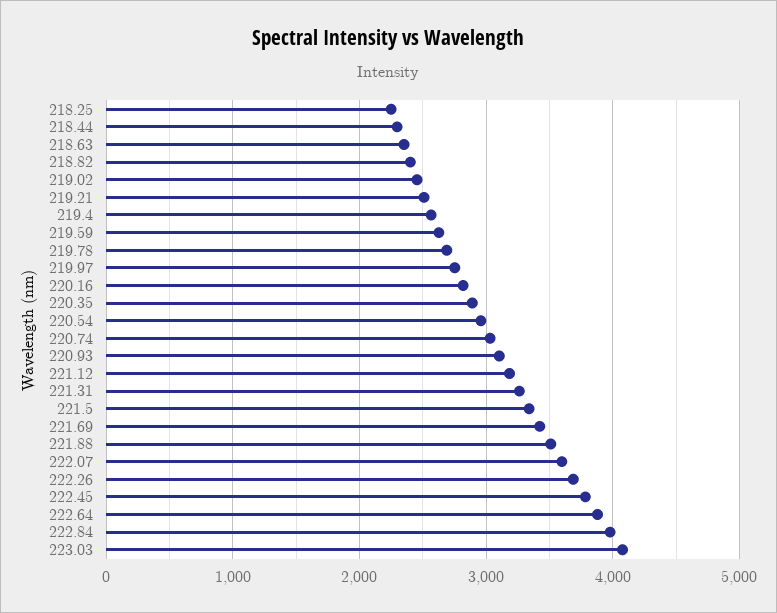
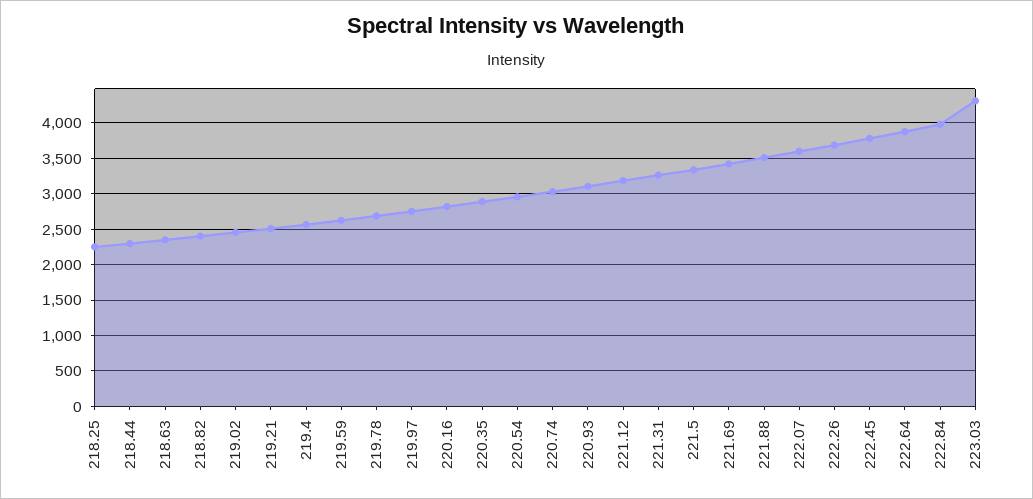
223.03: 4100 -> 4300

